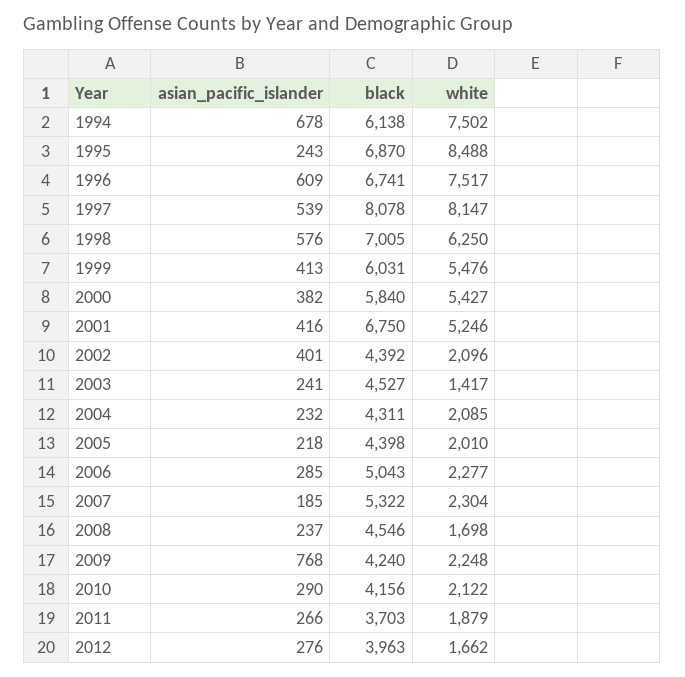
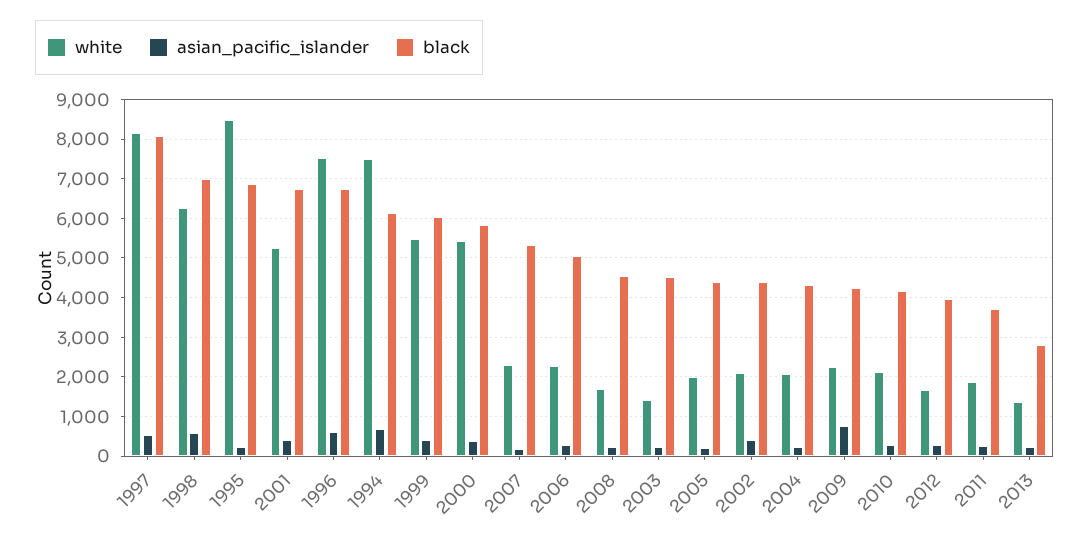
white, 2013: none -> 1400
asian_pacific_islander, 2013: none -> 200
black, 2013: none -> 2800

